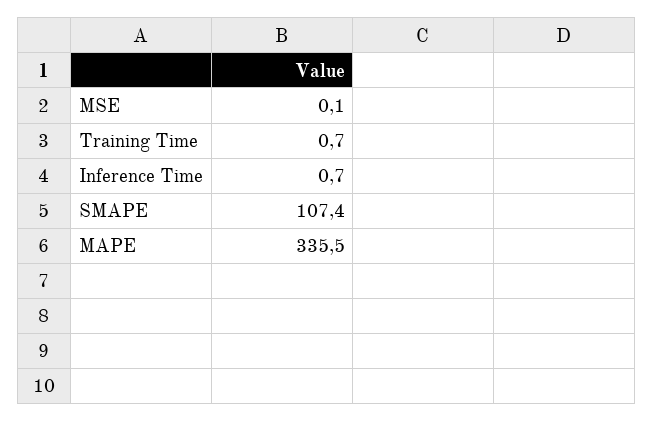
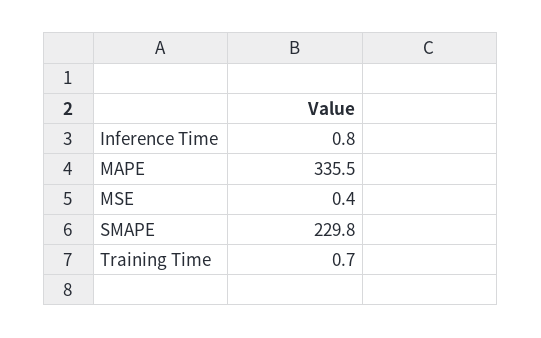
MSE: 0.1 -> 0.4
Inference Time: 0.7 -> 0.8
SMAPE: 107.4 -> 229.8

